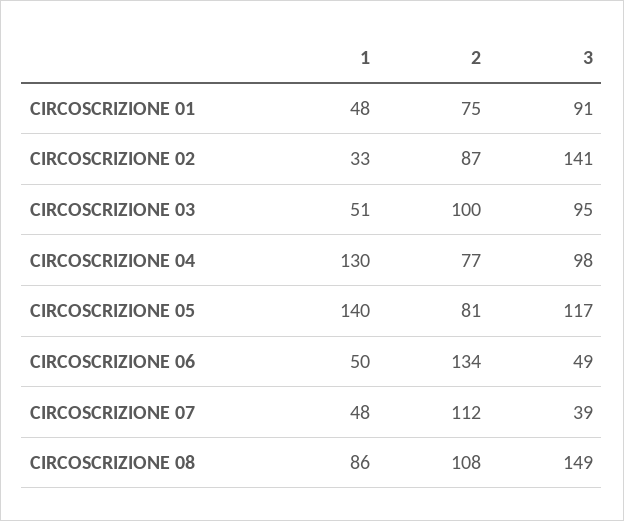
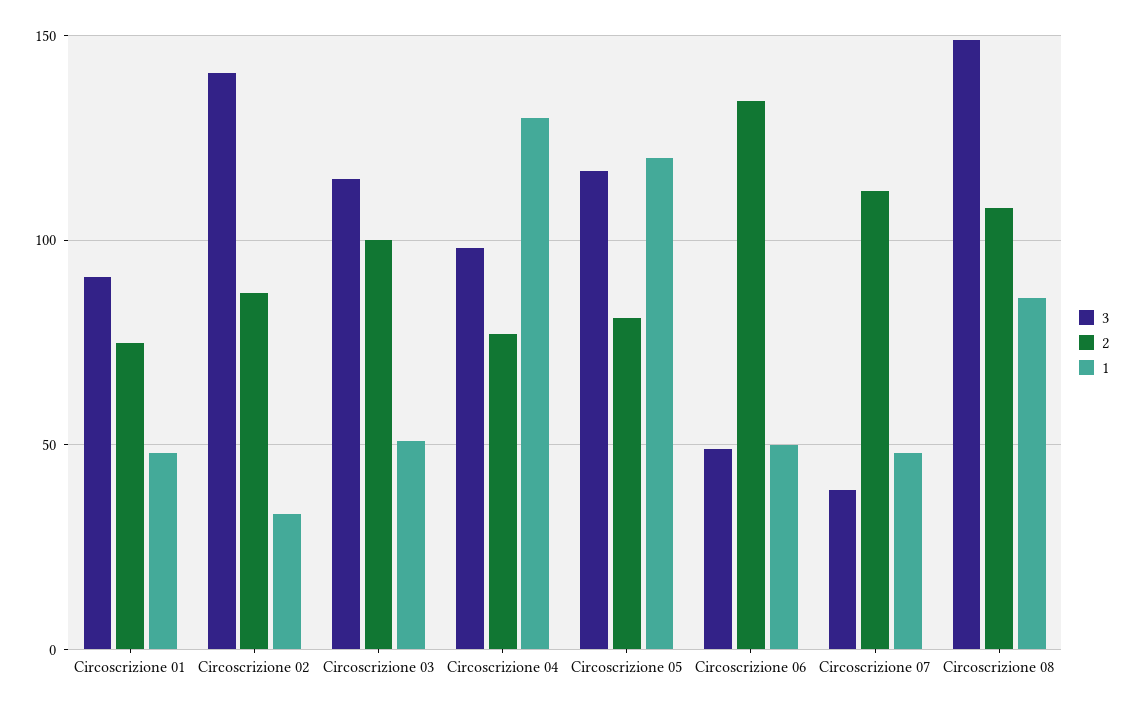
3, CIRCOSCRIZIONE 03: 95 -> 115
1, CIRCOSCRIZIONE 05: 140 -> 120

